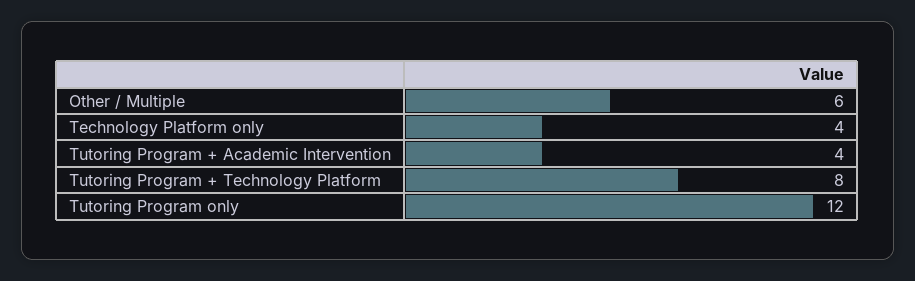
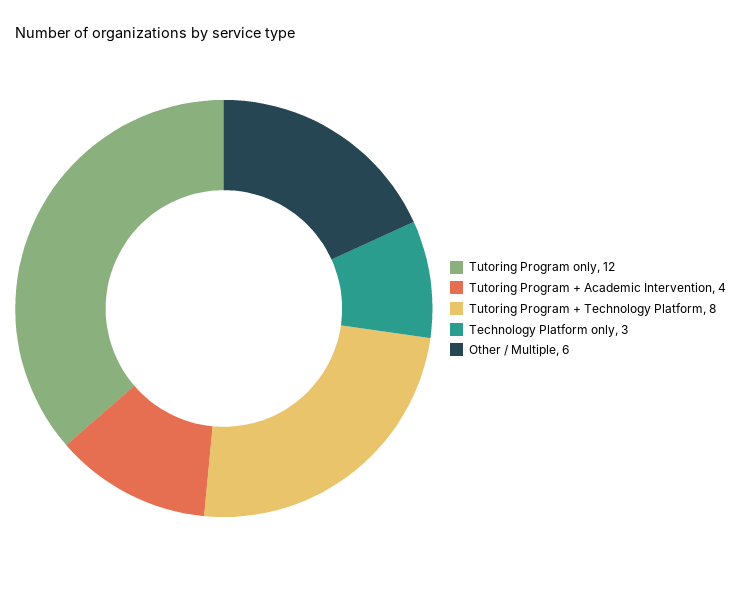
Technology Platform only: 4 -> 3

